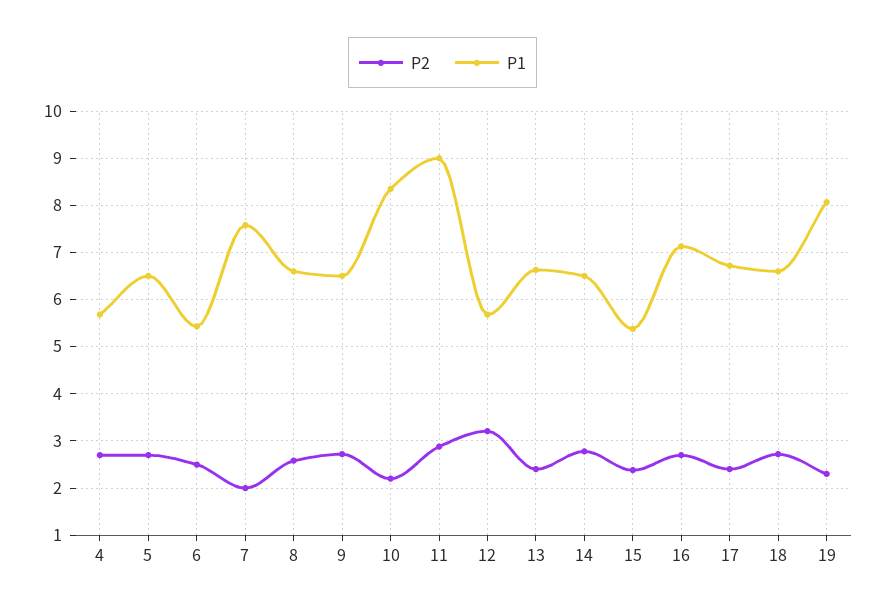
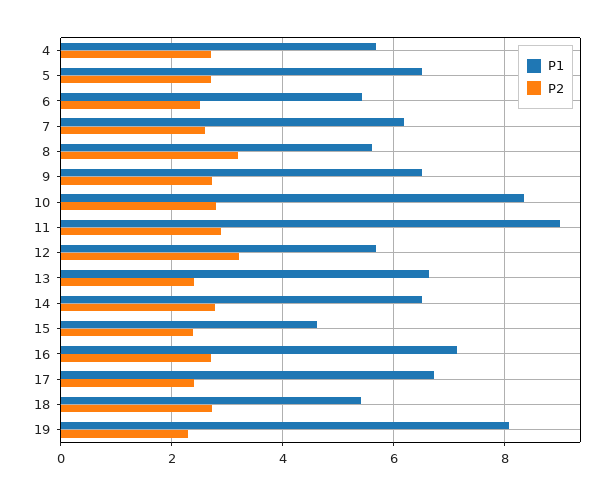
P2, 7: 2 -> 2.6
P1, 7: 7.6 -> 6.2
P2, 8: 2.6 -> 3.2
P1, 8: 6.6 -> 5.6
P2, 10: 2.2 -> 2.8
P1, 15: 5.4 -> 4.6
P1, 18: 6.6 -> 5.4

